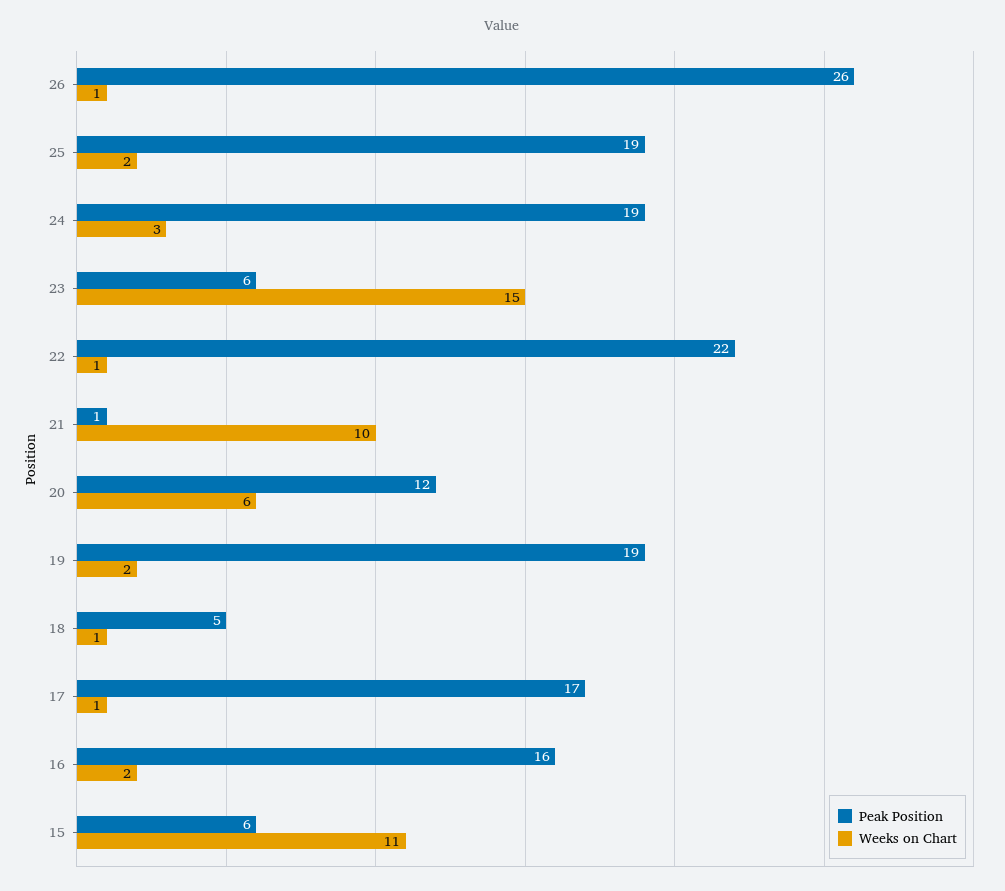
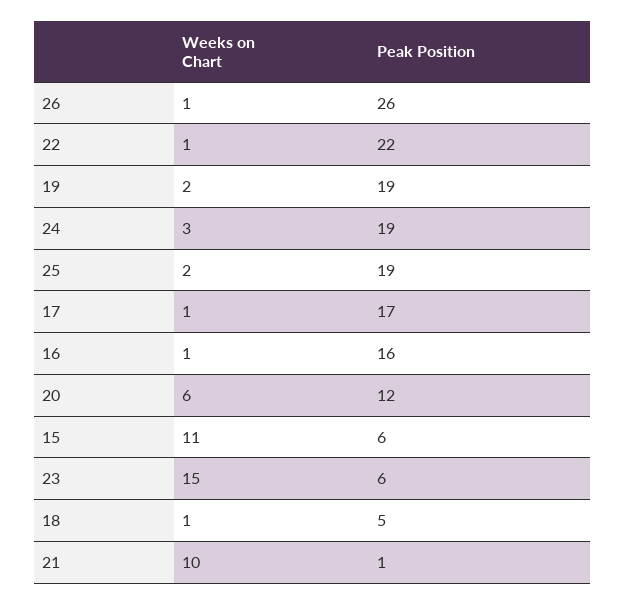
Weeks on Chart, 16: 2 -> 1

